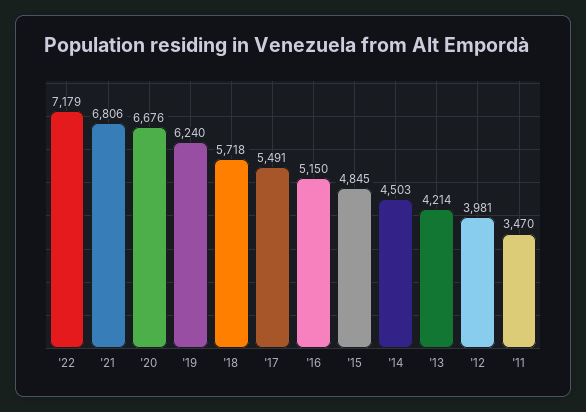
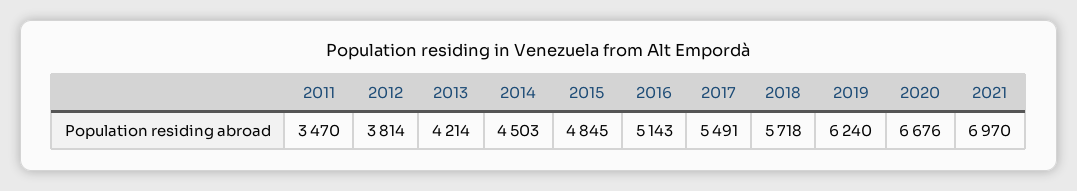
'22: 7179 -> none
'21: 6806 -> 6970
'16: 5150 -> 5143
'12: 3981 -> 3814

